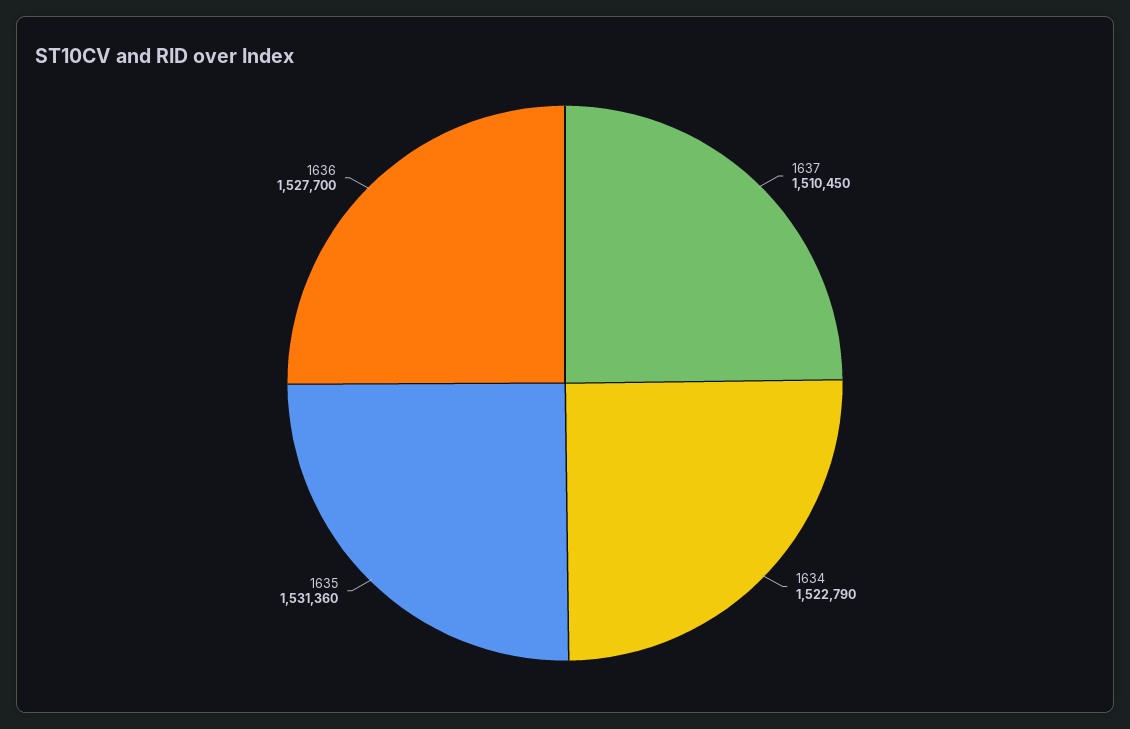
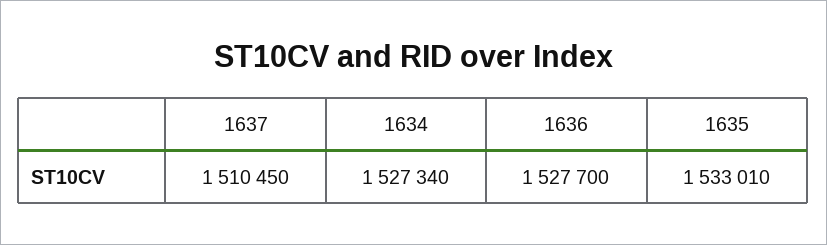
1634: 1522790 -> 1527340
1635: 1531360 -> 1533010

